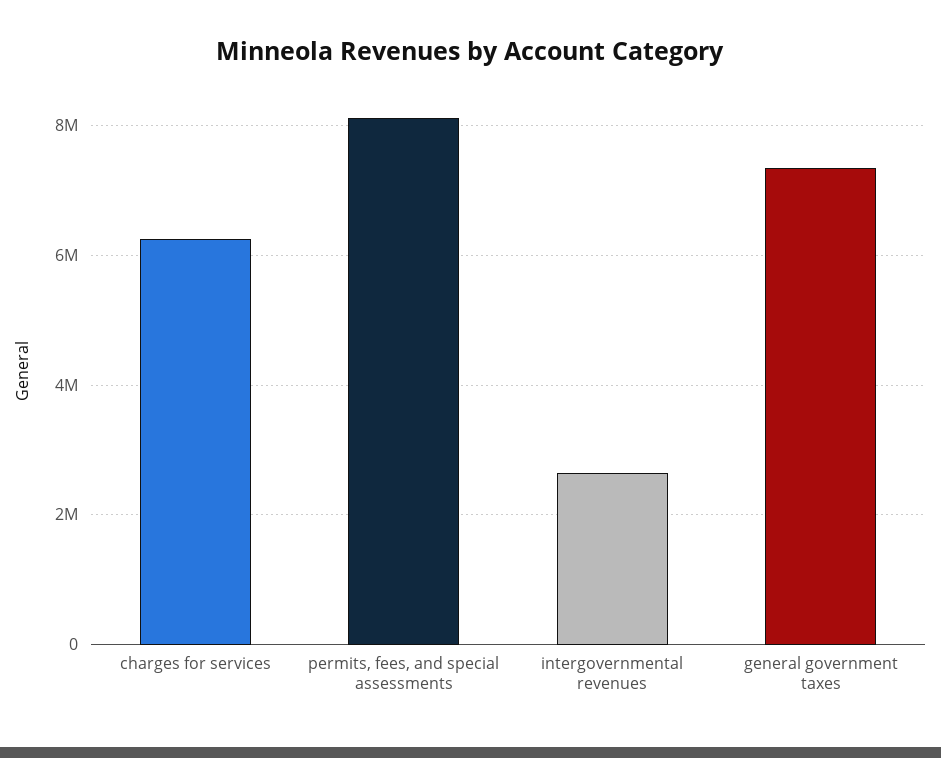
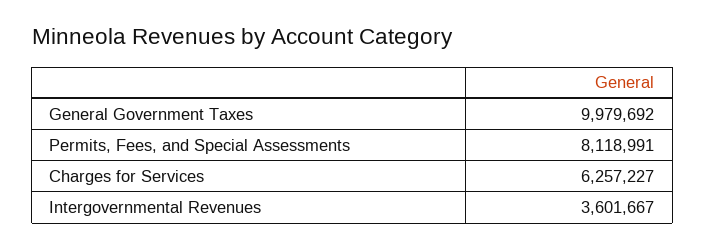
intergovernmental revenues: 2600000 -> 3601667
general government taxes: 7400000 -> 9979692

